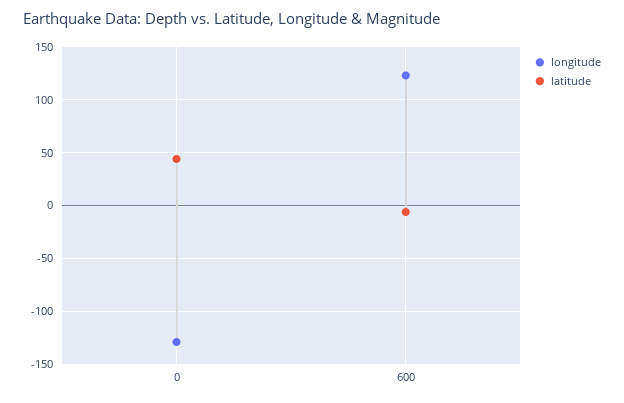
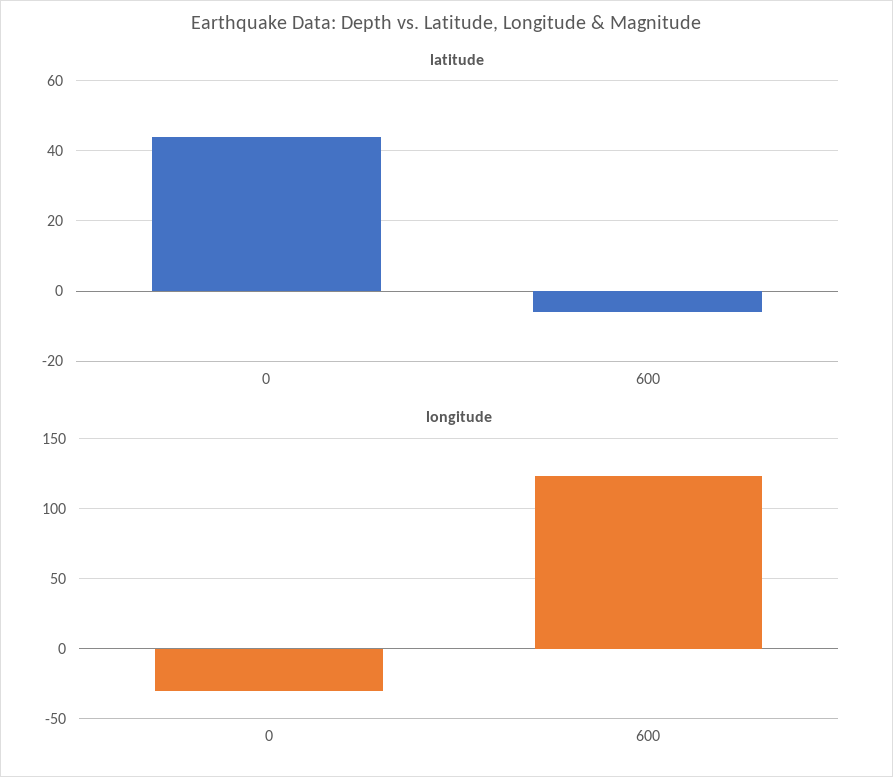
longitude, 0: -130 -> -30

